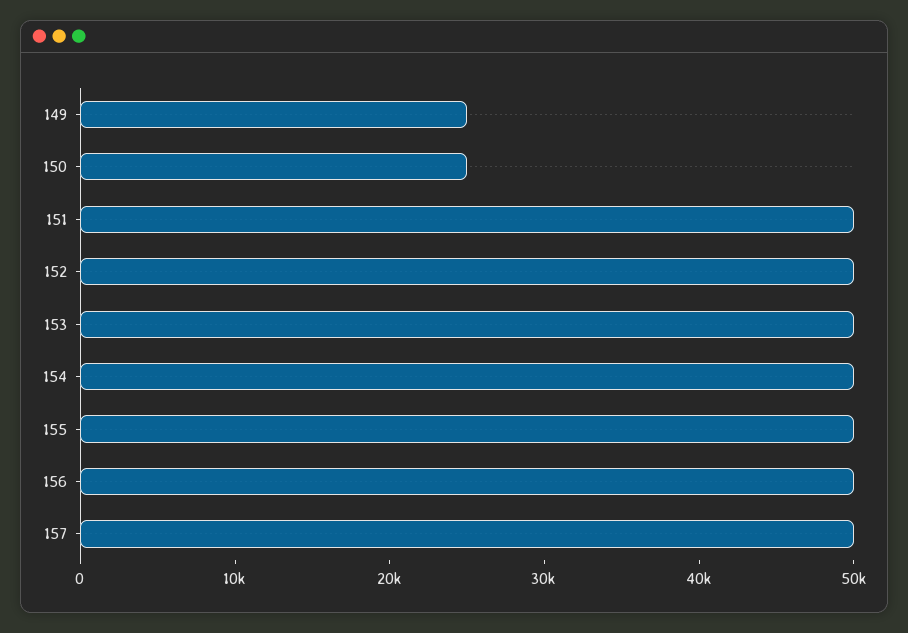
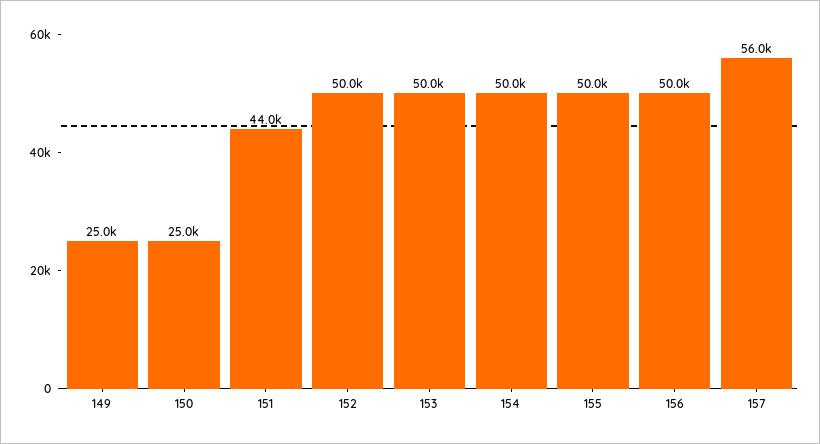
151: 50000 -> 44000
157: 50000 -> 56000

